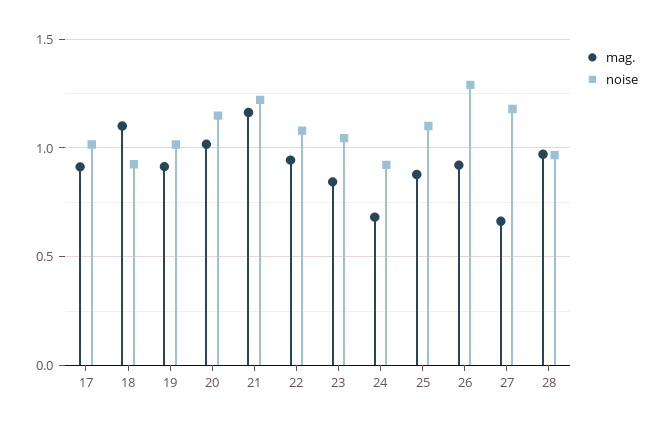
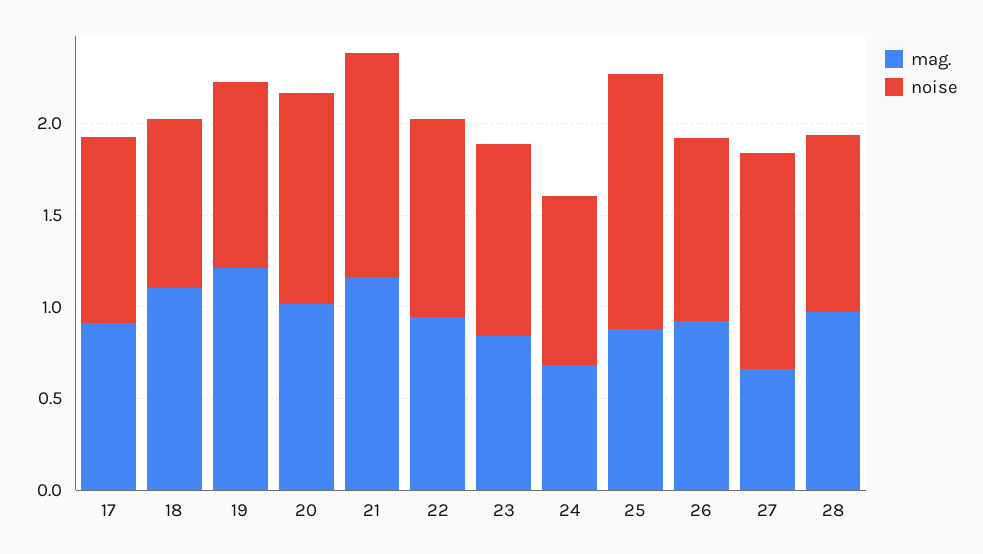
mag., 19: 0.9 -> 1.2
noise, 25: 1.1 -> 1.4
noise, 26: 1.3 -> 1

